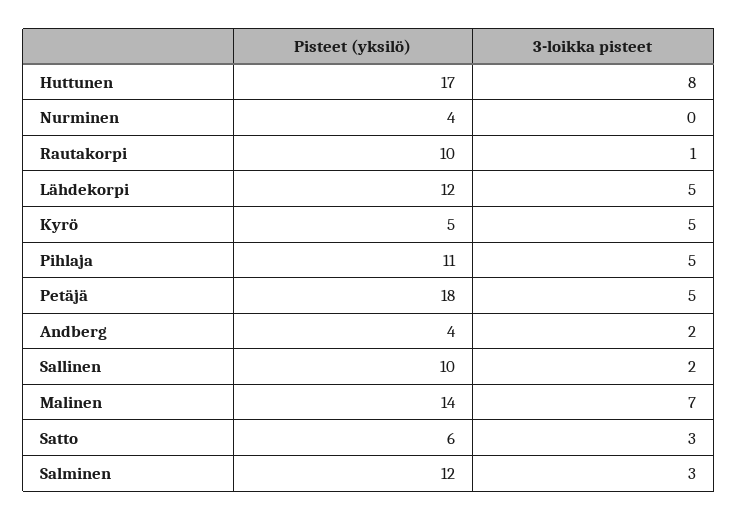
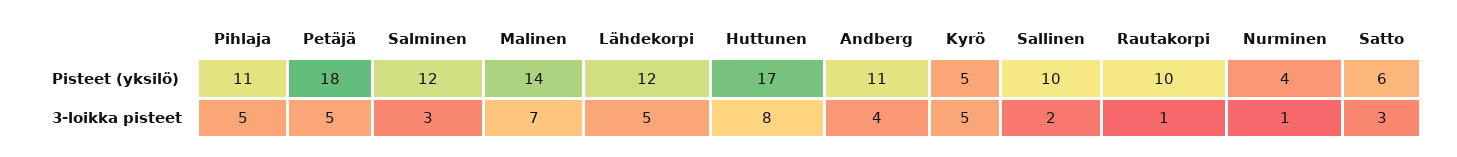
3-loikka pisteet, Nurminen: 0 -> 1
Pisteet (yksilö), Andberg: 4 -> 11
3-loikka pisteet, Andberg: 2 -> 4

